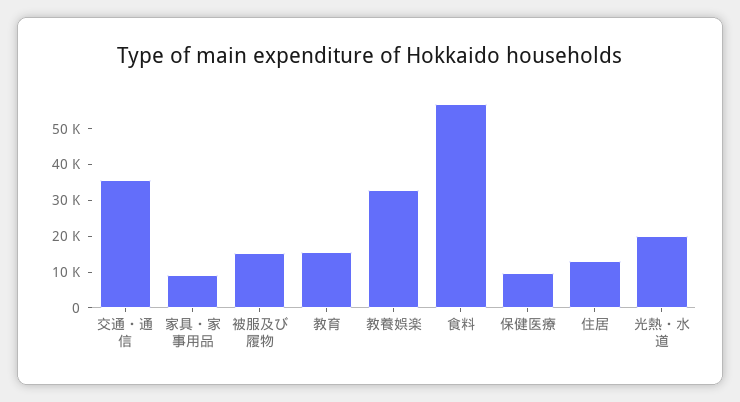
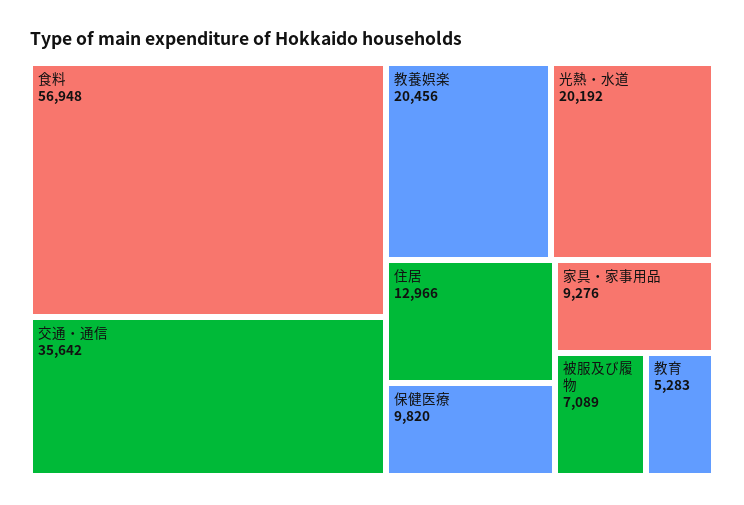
被服及び履物: 15000 -> 7089
教育: 15000 -> 5283
教養娯楽: 32500 -> 20456

